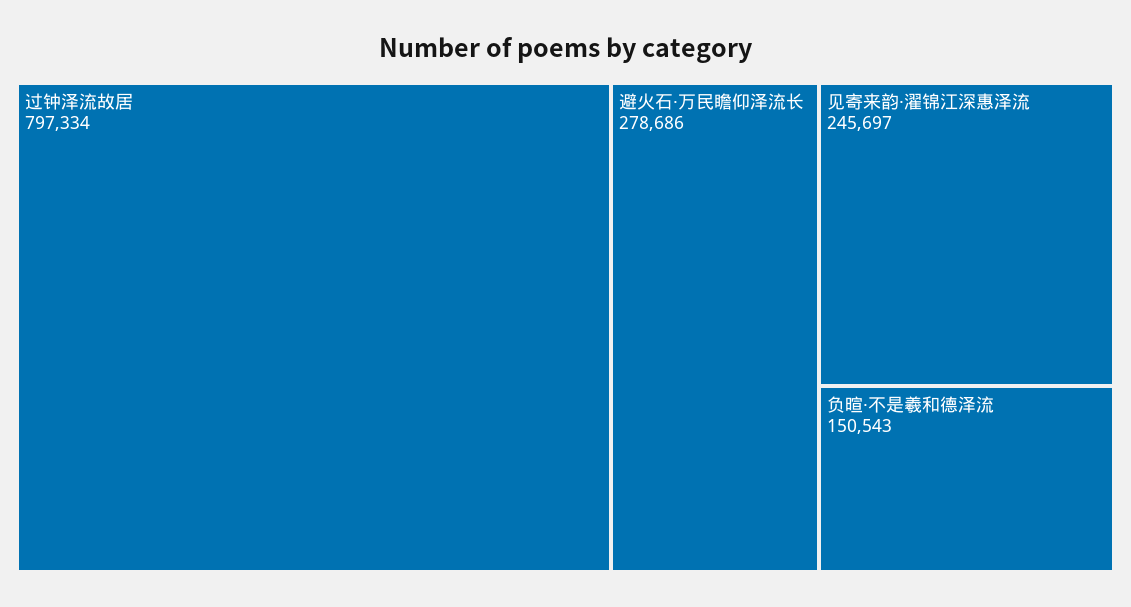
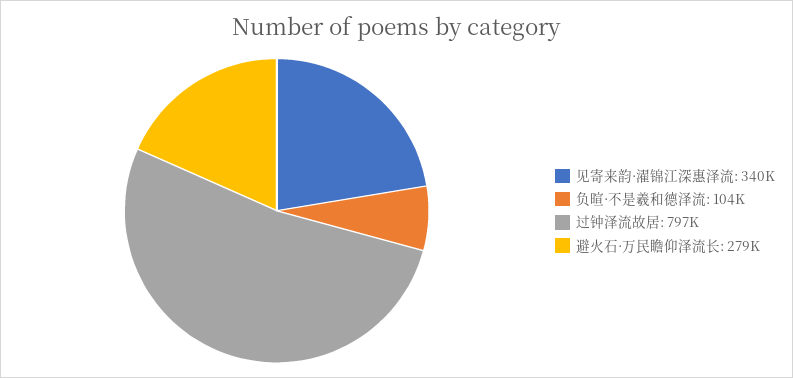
见寄来韵·濯锦江深惠泽流: 245697 -> 340000
负暄·不是羲和德泽流: 150543 -> 104000

